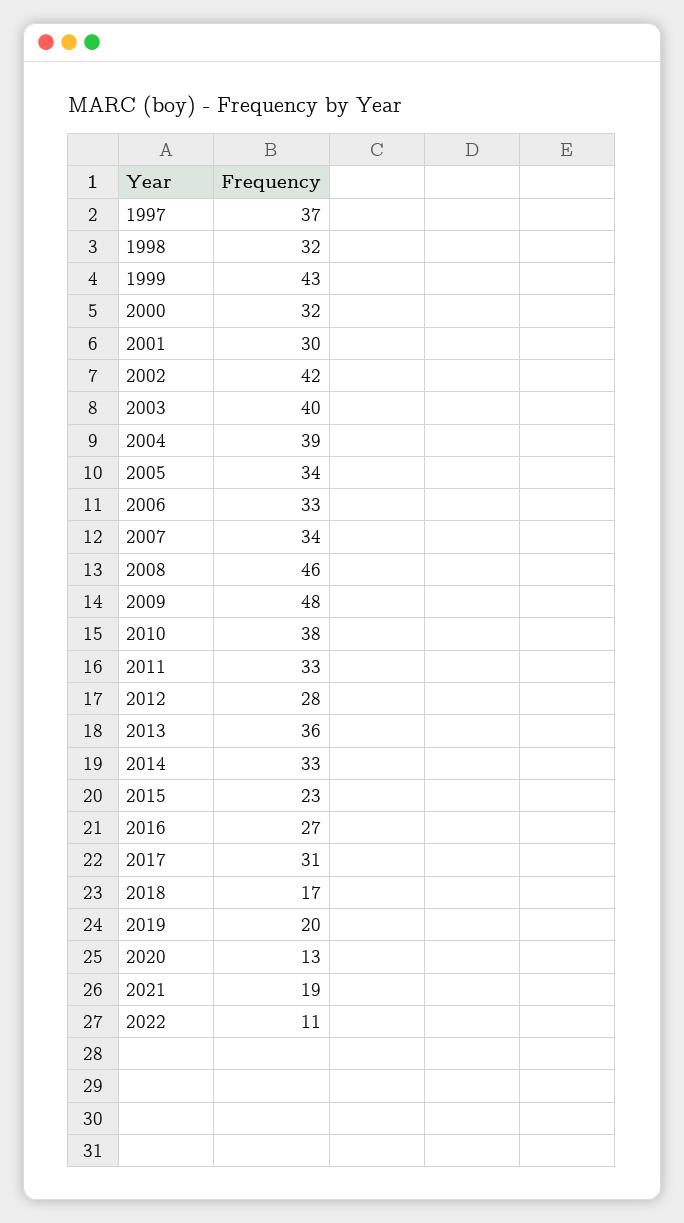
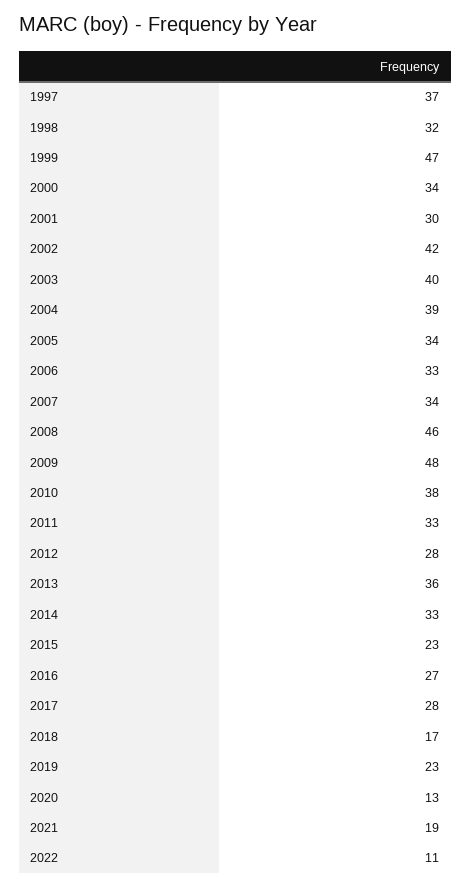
1999: 43 -> 47
2000: 32 -> 34
2017: 31 -> 28
2019: 20 -> 23

